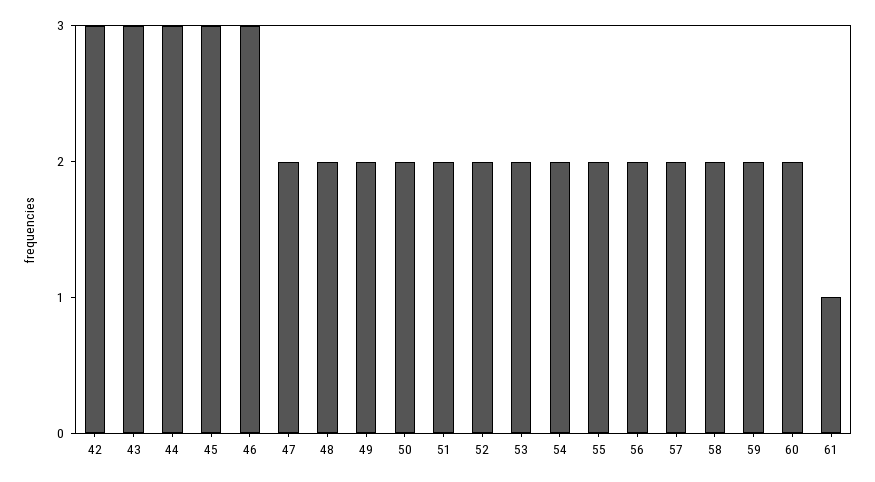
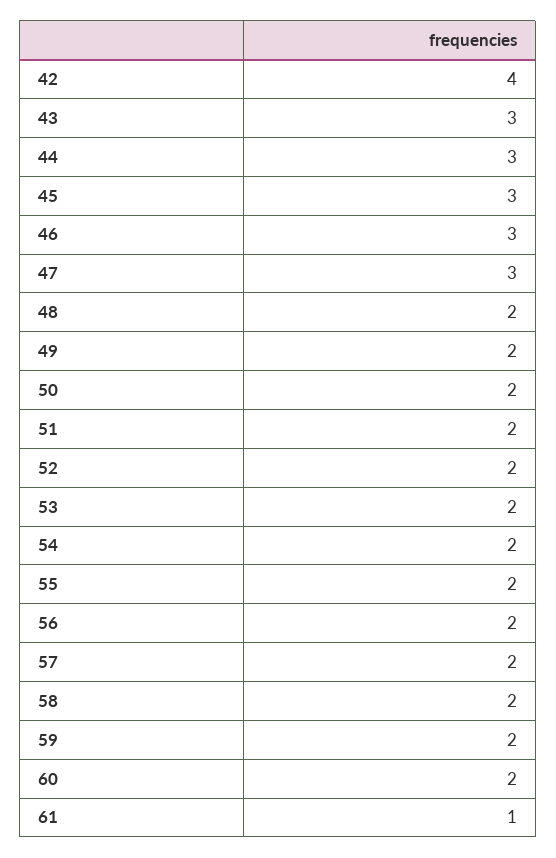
42: 3 -> 4
47: 2 -> 3

